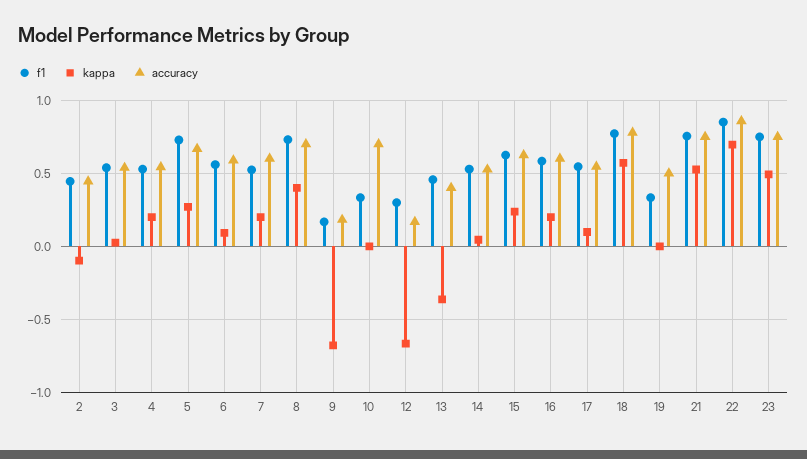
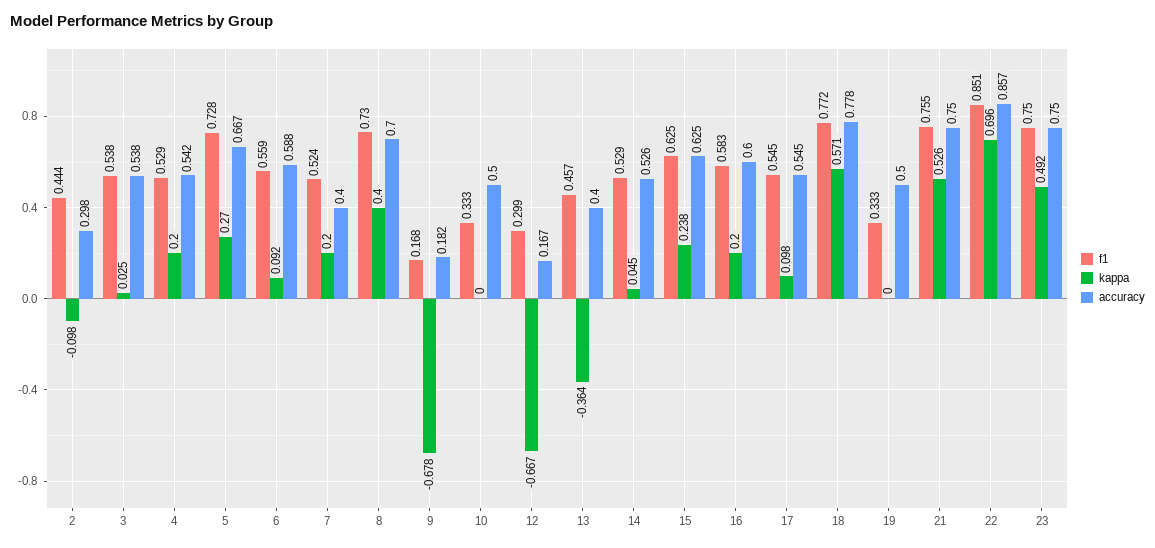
accuracy, 2: 0.45 -> 0.298
accuracy, 7: 0.6 -> 0.4
accuracy, 10: 0.7 -> 0.5

